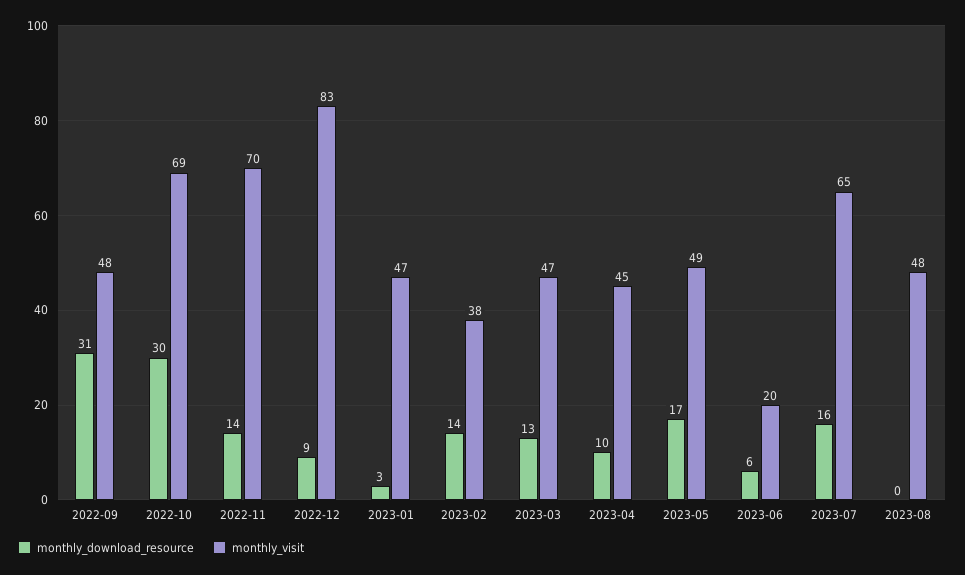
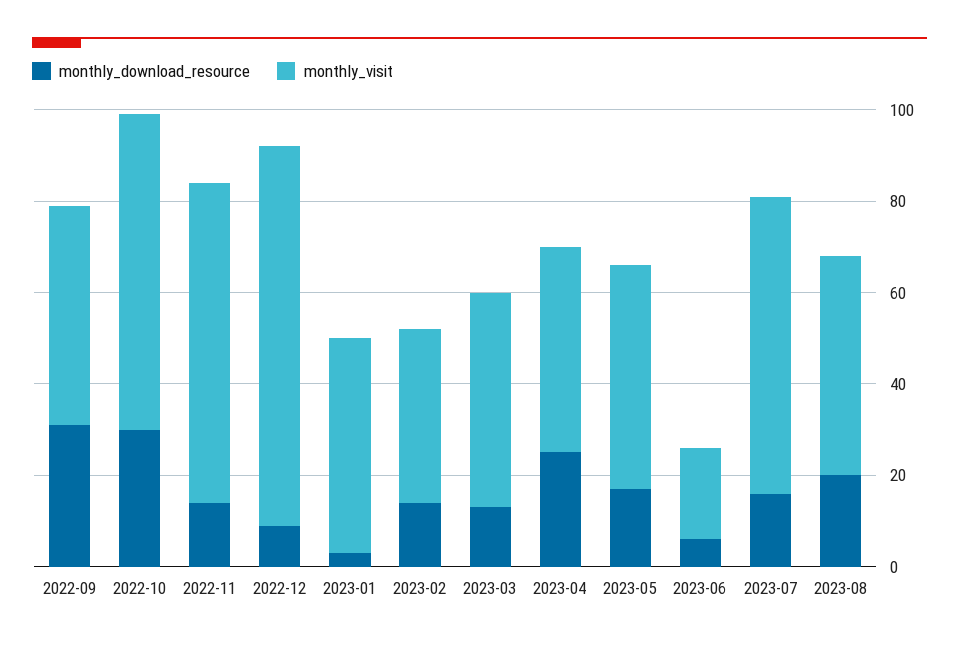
monthly_download_resource, 2023-04: 10 -> 25
monthly_download_resource, 2023-08: 0 -> 20

